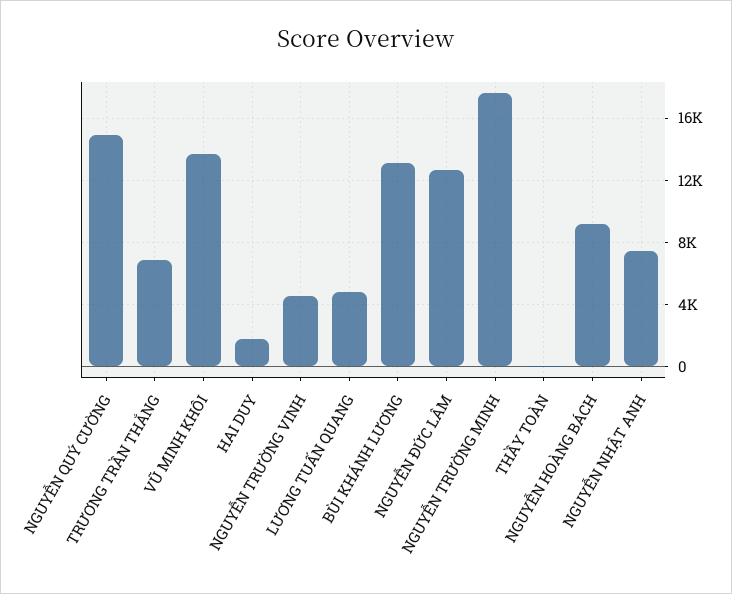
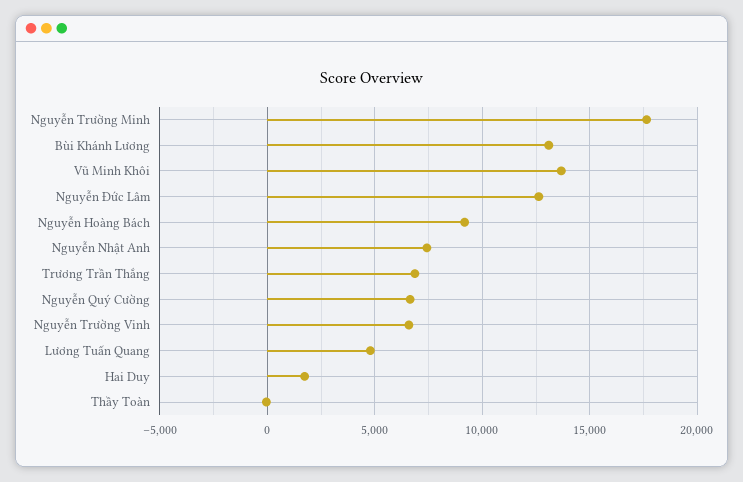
NGUYỄN QUÝ CƯỜNG: 15000 -> 6500
NGUYỄN TRƯỜNG VINH: 4500 -> 6500

